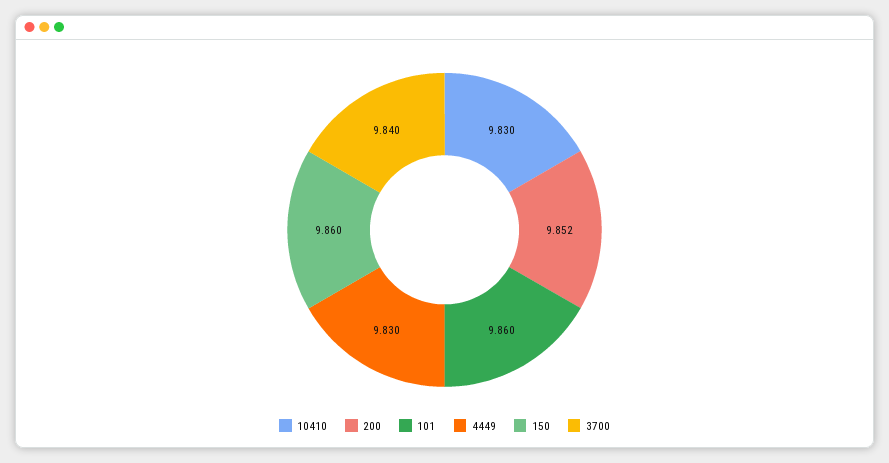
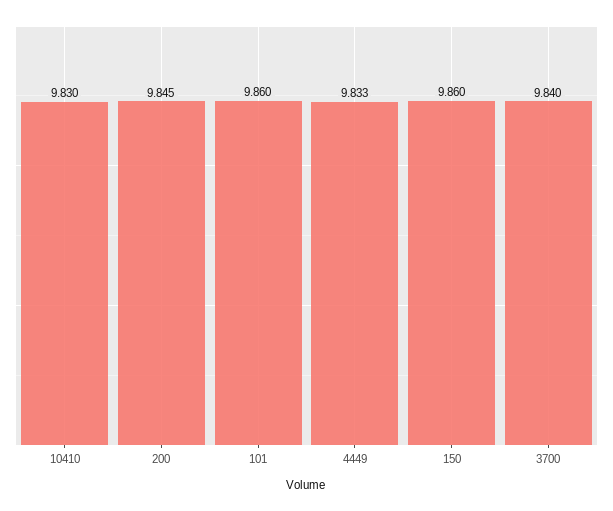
200: 9.852 -> 9.845
4449: 9.83 -> 9.833

